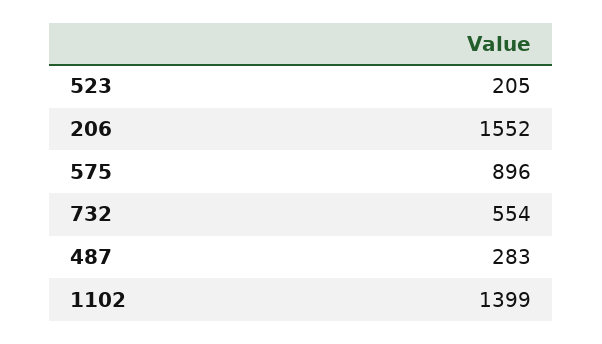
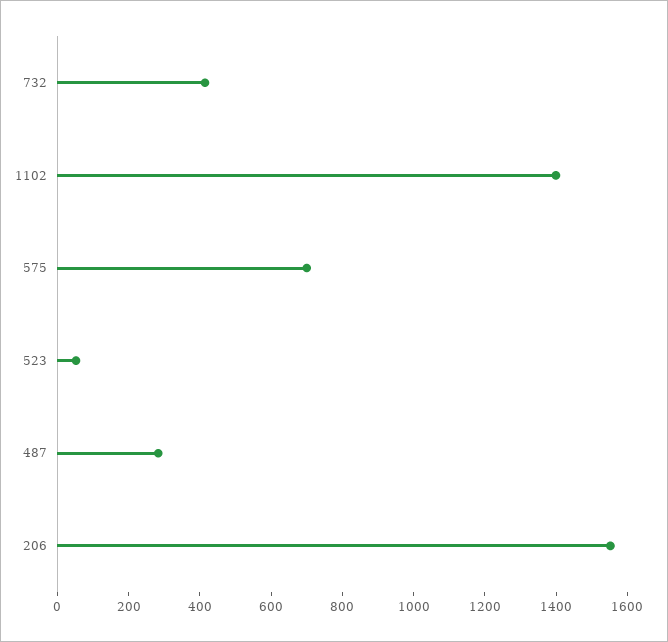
523: 205 -> 50
575: 896 -> 700
732: 554 -> 400

